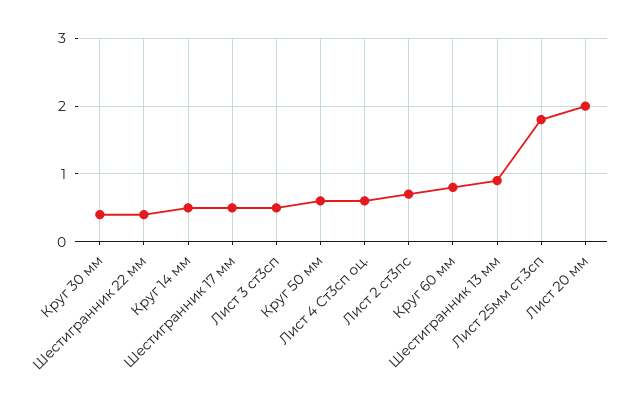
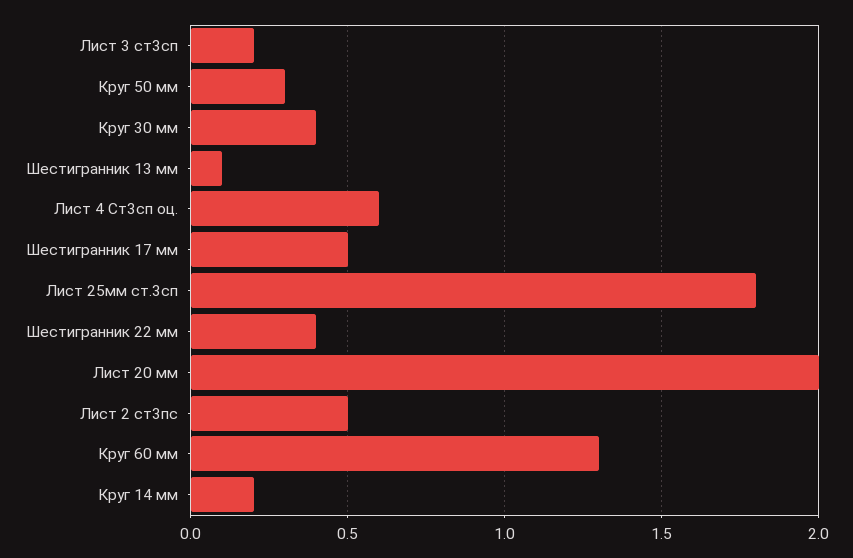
Круг 14 мм: 0.5 -> 0.2
Лист 3 ст3сп: 0.5 -> 0.2
Круг 50 мм: 0.6 -> 0.3
Лист 2 ст3пс: 0.7 -> 0.5
Круг 60 мм: 0.8 -> 1.3
Шестигранник 13 мм: 0.9 -> 0.1

